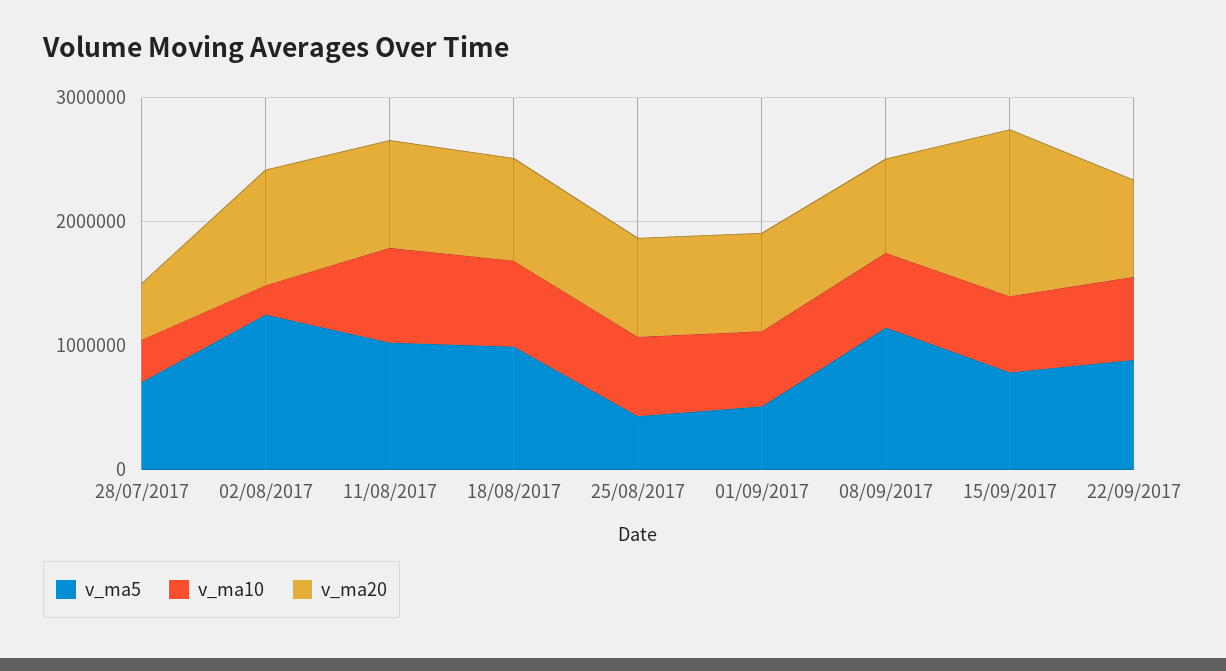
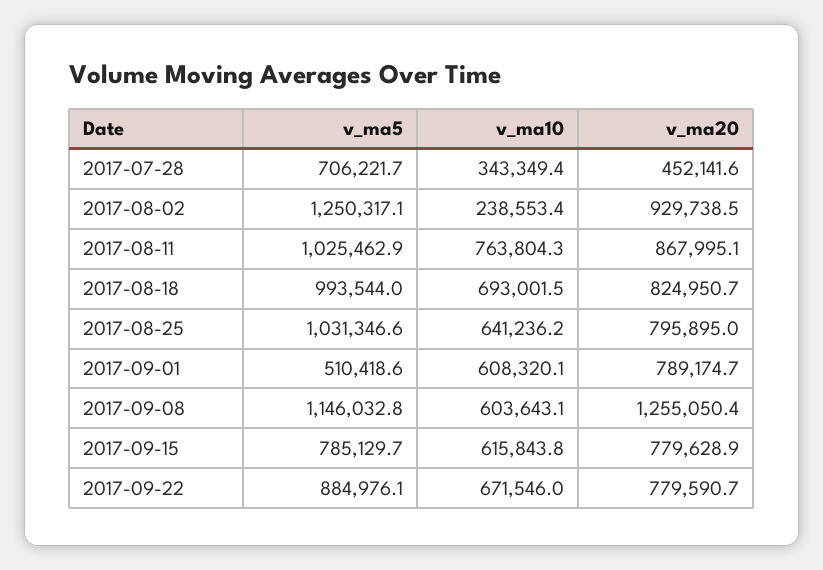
v_ma5, 25/08/2017: 400000 -> 1031346.6
v_ma20, 08/09/2017: 800000 -> 1255050.4
v_ma20, 15/09/2017: 1400000 -> 779628.9

